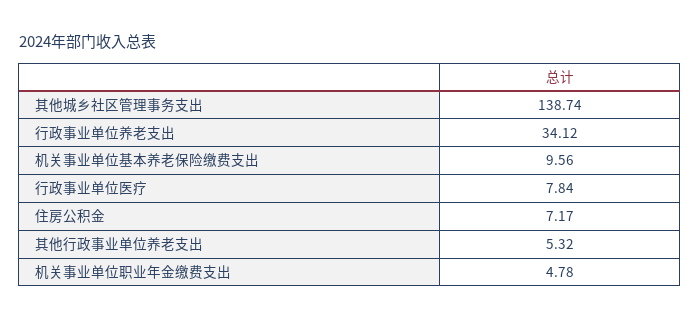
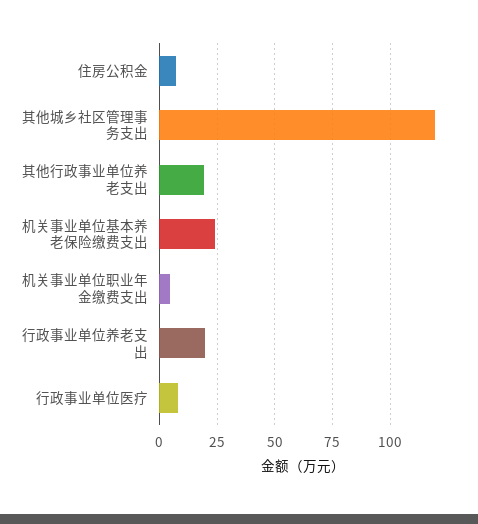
其他城乡社区管理事务支出: 138.74 -> 120
行政事业单位养老支出: 34.12 -> 20
机关事业单位基本养老保险缴费支出: 9.56 -> 25
其他行政事业单位养老支出: 5.32 -> 20

